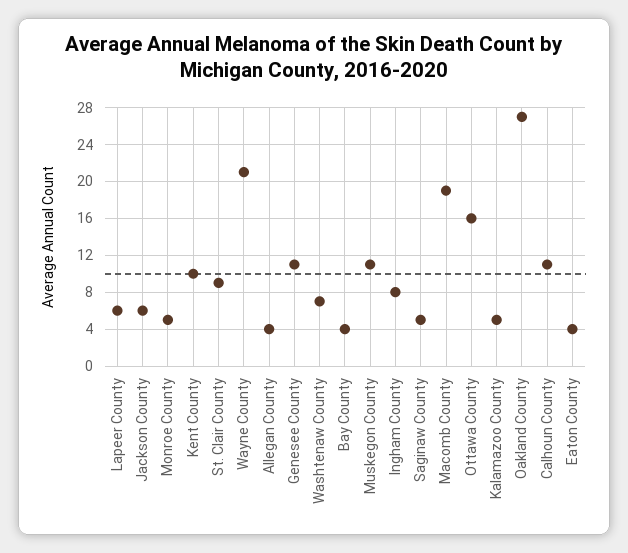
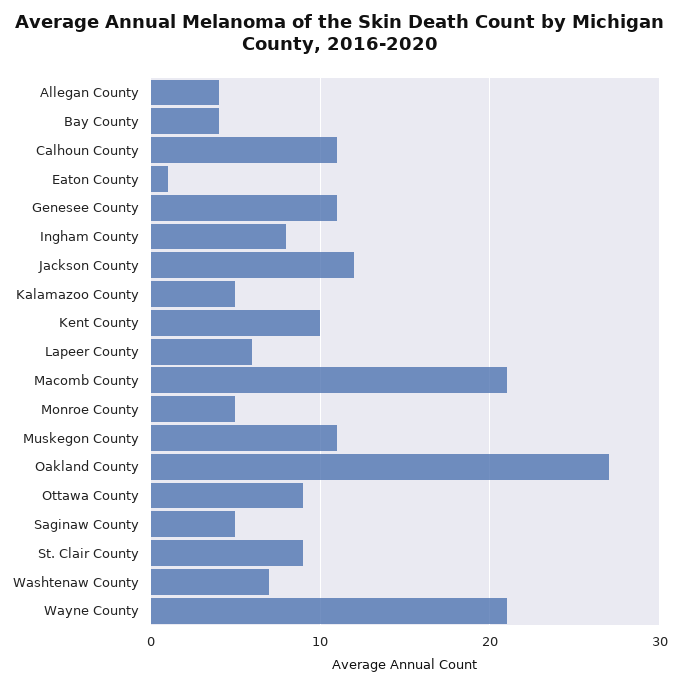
Jackson County: 6 -> 12
Macomb County: 19 -> 21
Ottawa County: 16 -> 9
Eaton County: 4 -> 1

